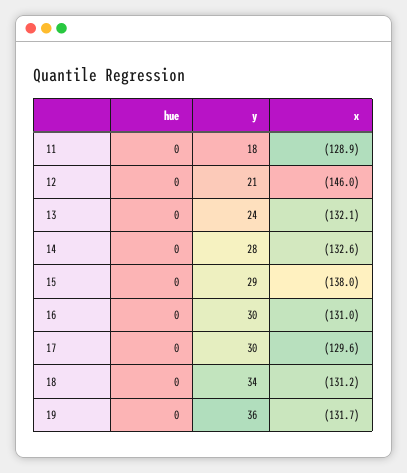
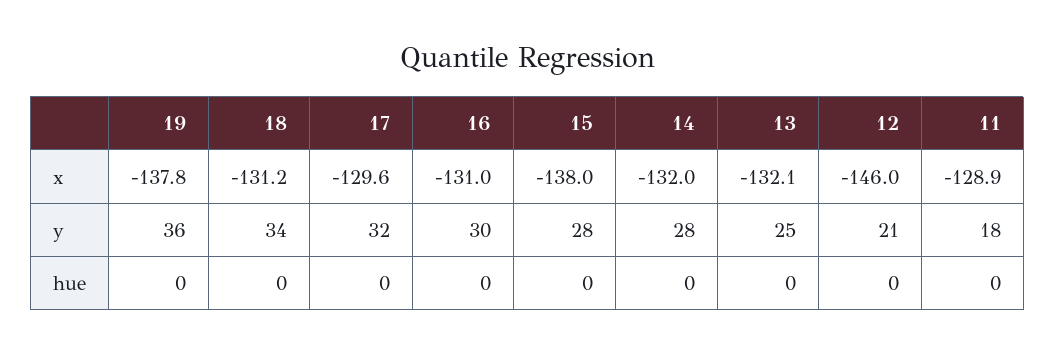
y, 13: 24 -> 25
x, 14: -132.6 -> -132
y, 15: 29 -> 28
y, 17: 30 -> 32
x, 19: -131.7 -> -137.8

